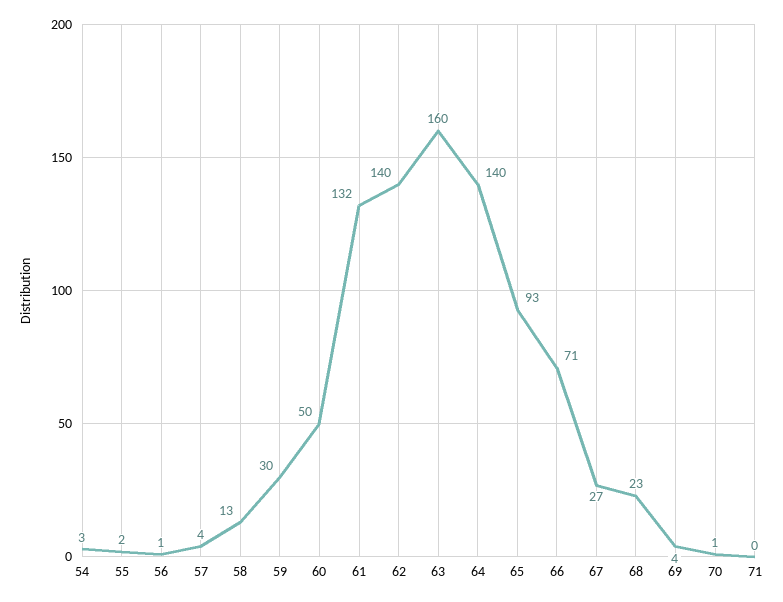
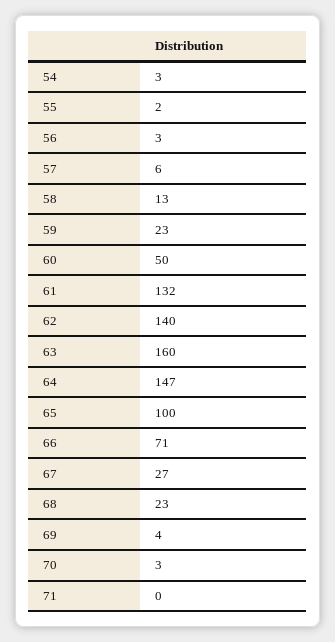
56: 1 -> 3
57: 4 -> 6
59: 30 -> 23
64: 140 -> 147
65: 93 -> 100
70: 1 -> 3

